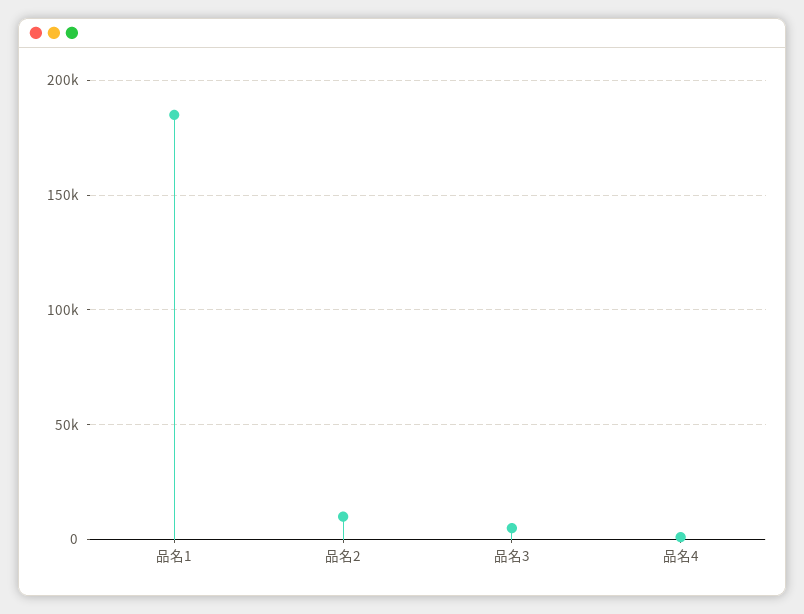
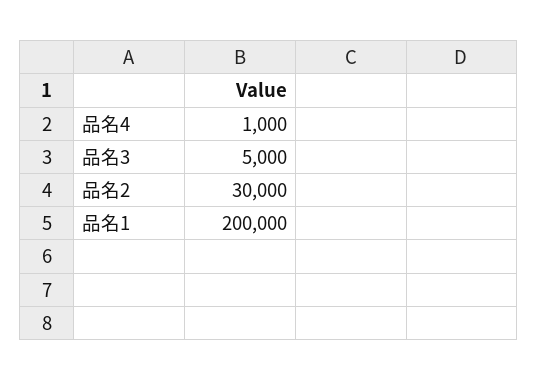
品名1: 185000 -> 200000
品名2: 10000 -> 30000

